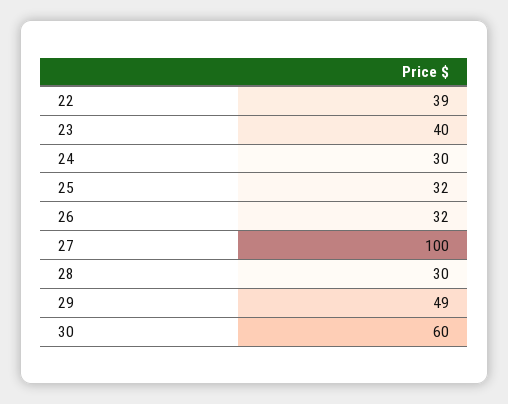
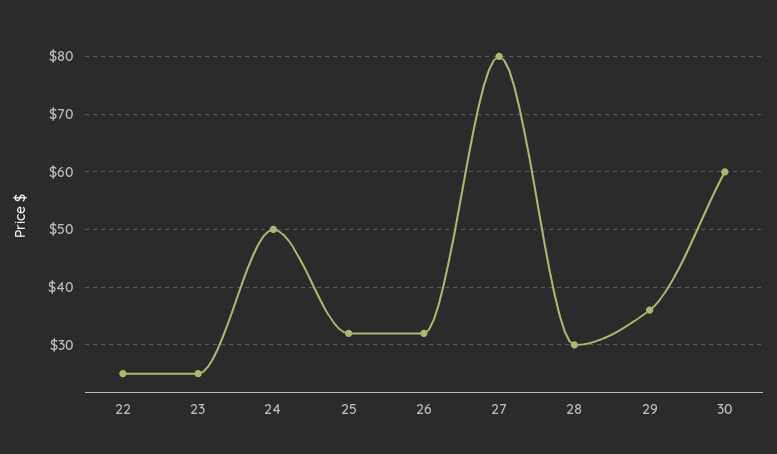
22: 39 -> 25
23: 40 -> 25
24: 30 -> 50
27: 100 -> 80
29: 49 -> 35

